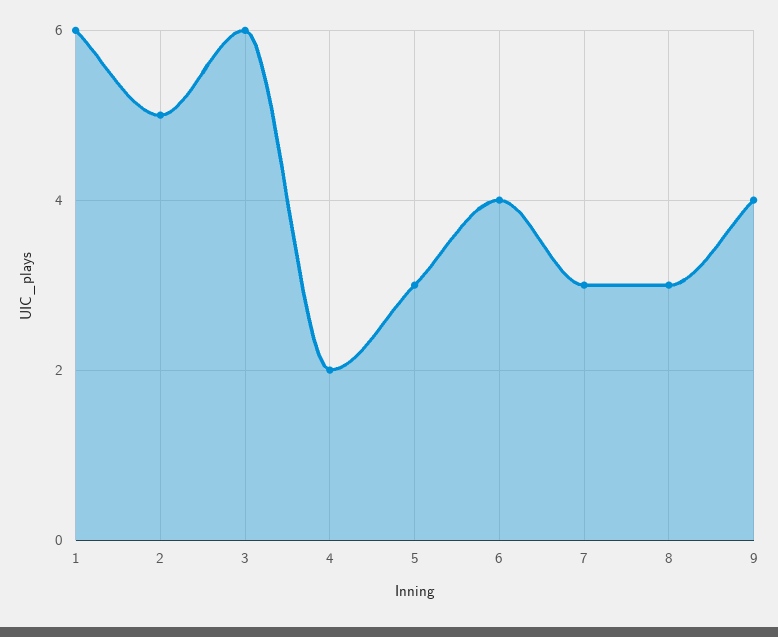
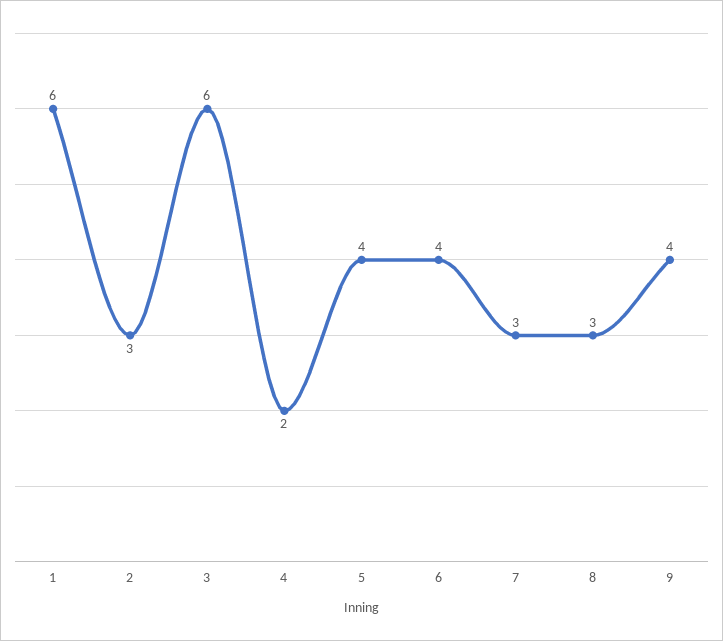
2: 5 -> 3
5: 3 -> 4

